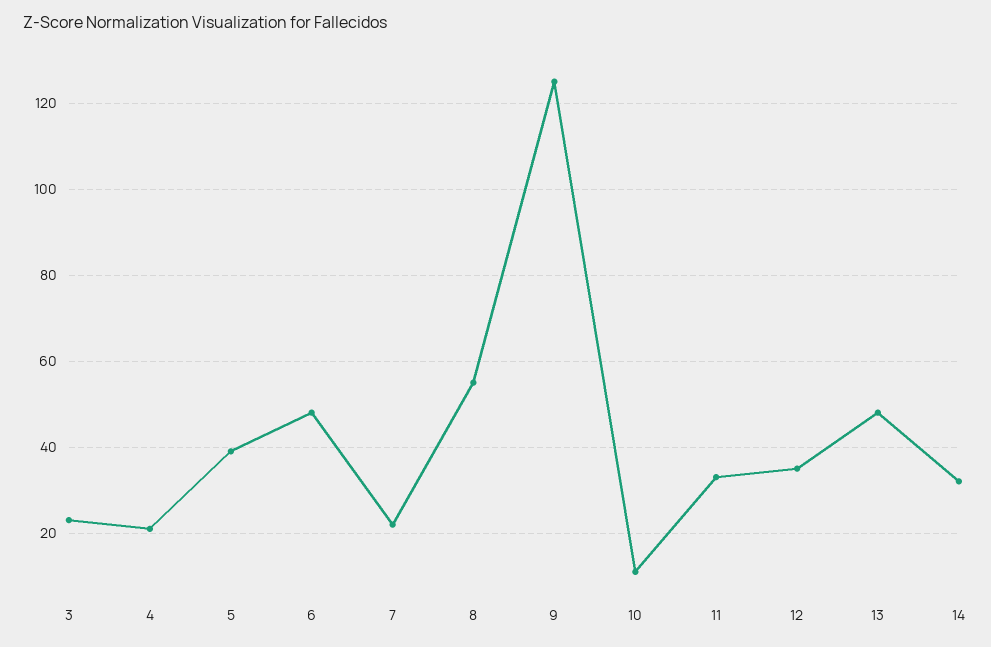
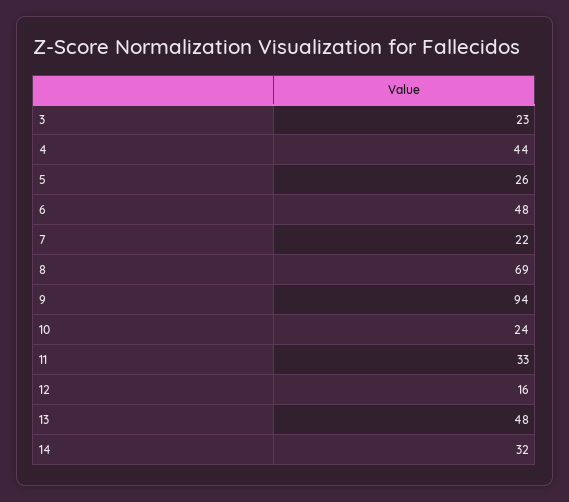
4: 20 -> 44
5: 40 -> 26
8: 55 -> 69
9: 125 -> 94
10: 10 -> 24
12: 35 -> 16

